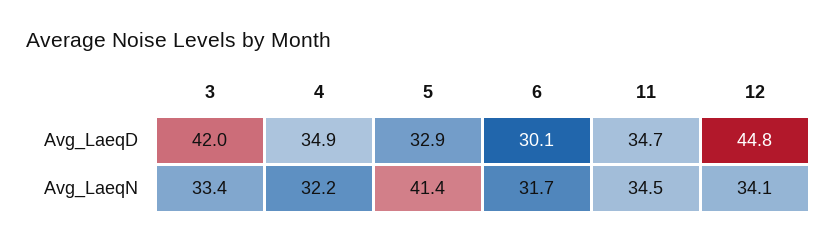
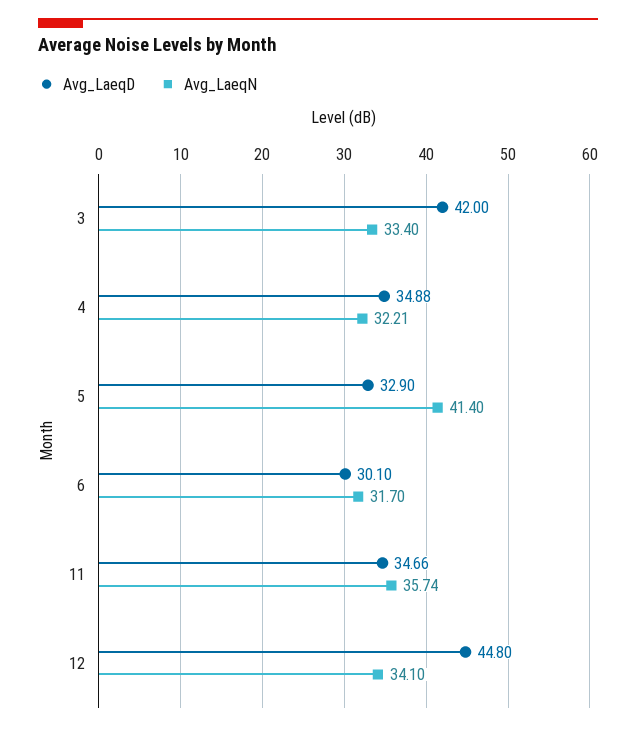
Avg_LaeqN, 11: 34.5 -> 35.74

